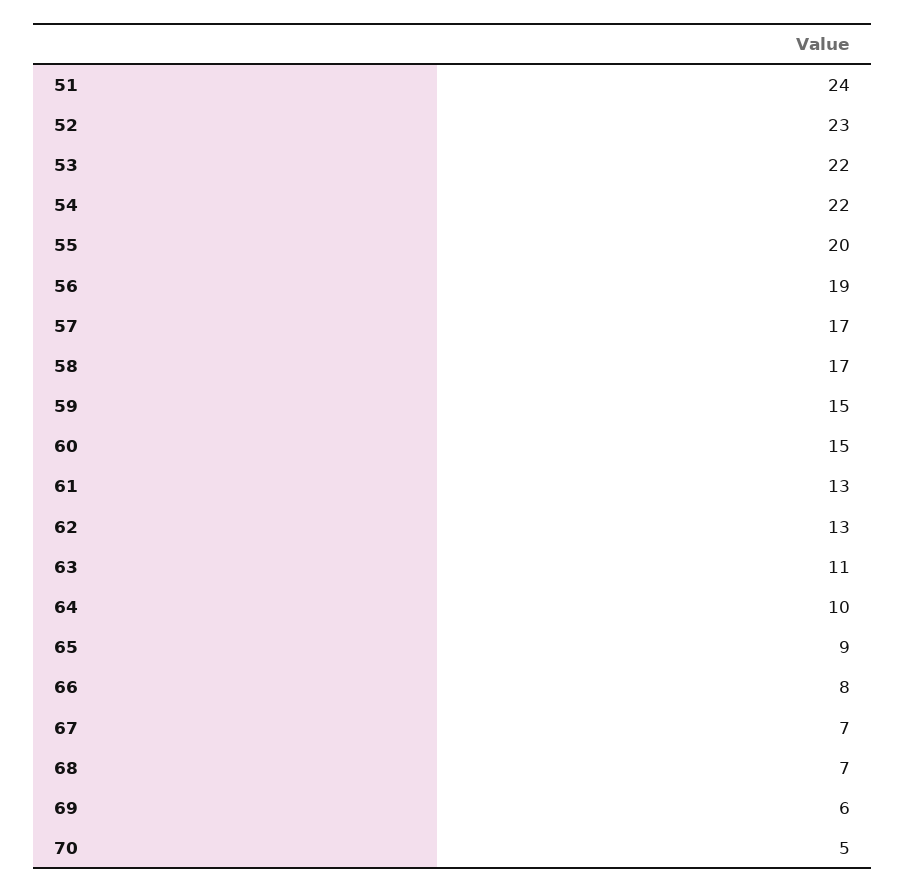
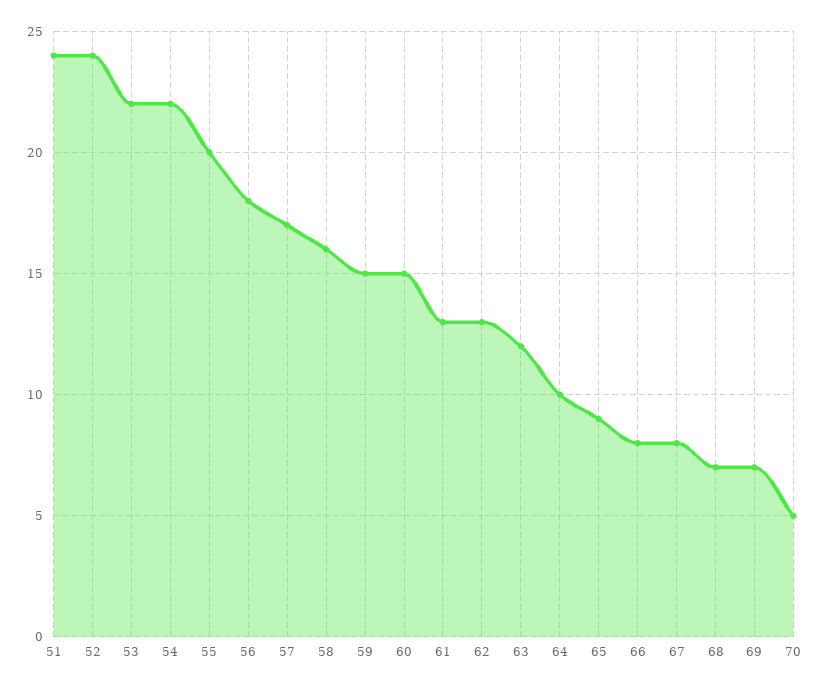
52: 23 -> 24
56: 19 -> 18
58: 17 -> 16
63: 11 -> 12
67: 7 -> 8
69: 6 -> 7

